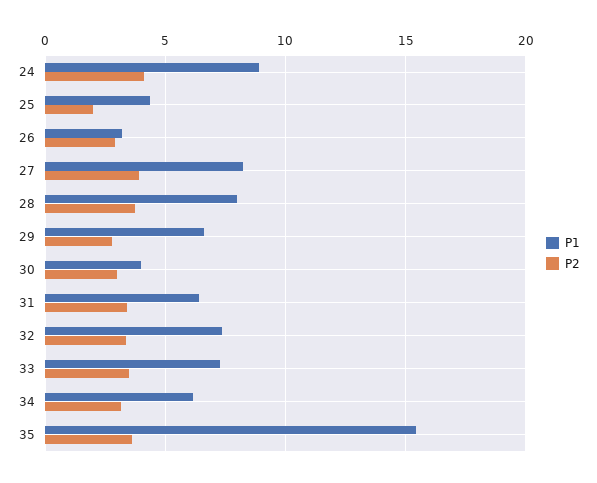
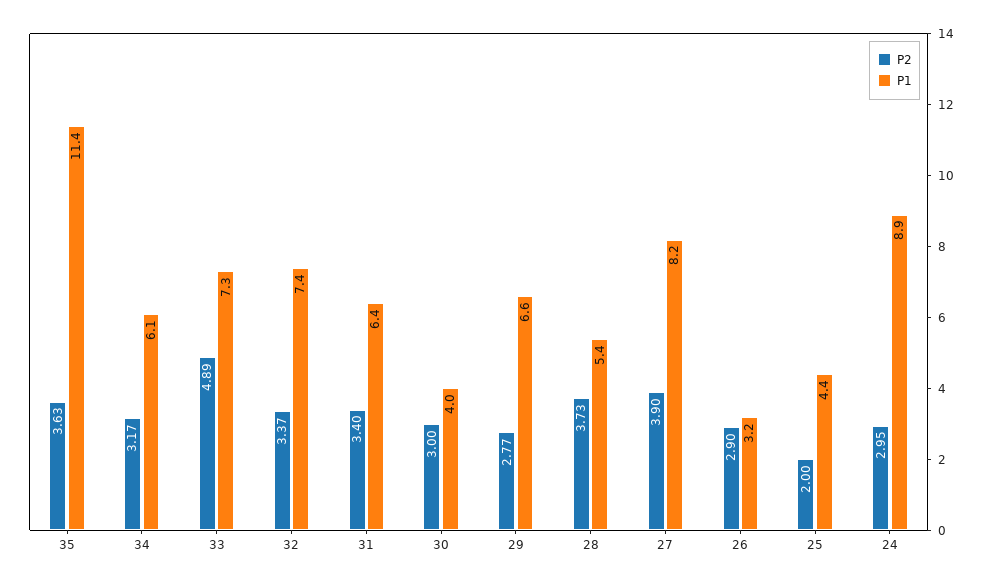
P2, 24: 4 -> 2.95
P1, 28: 8 -> 5.4
P2, 33: 3.5 -> 4.89
P1, 35: 15.5 -> 11.4

